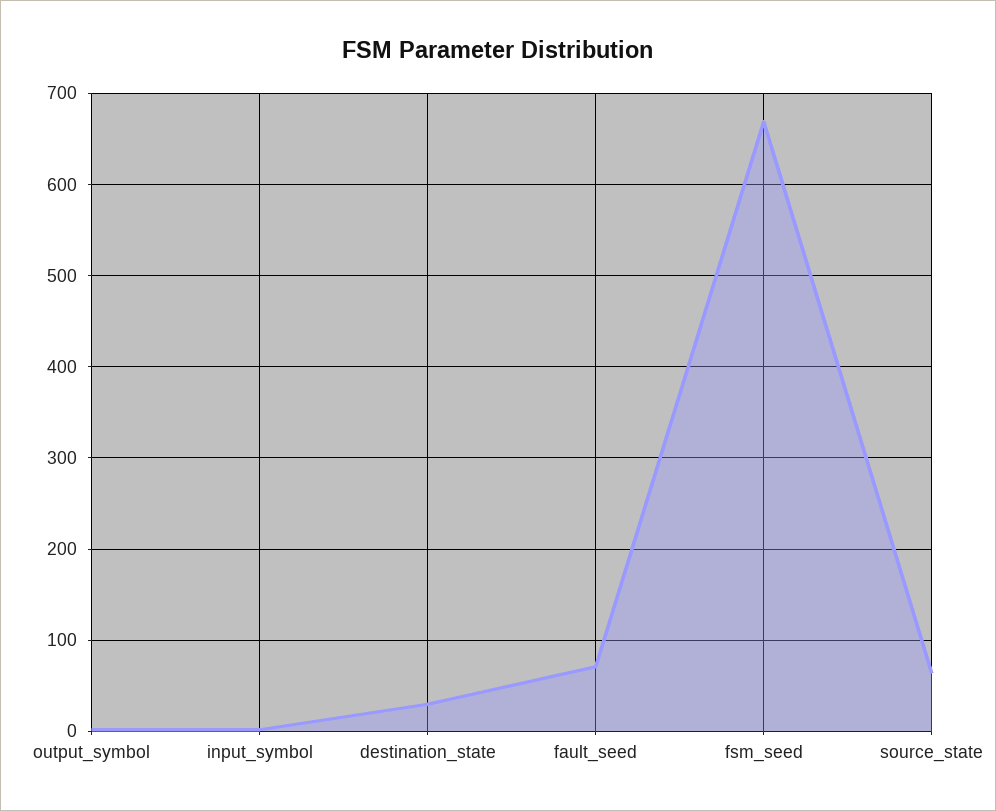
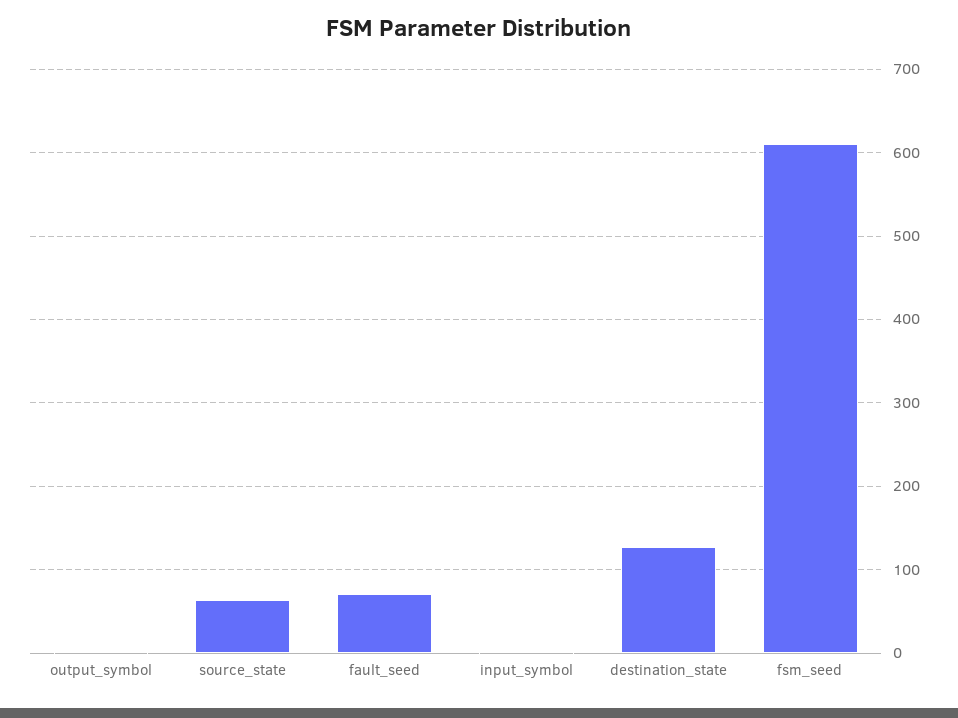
destination_state: 30 -> 130
fsm_seed: 670 -> 610

